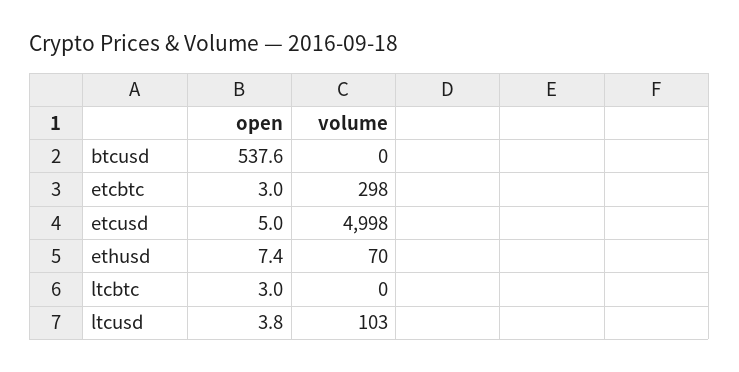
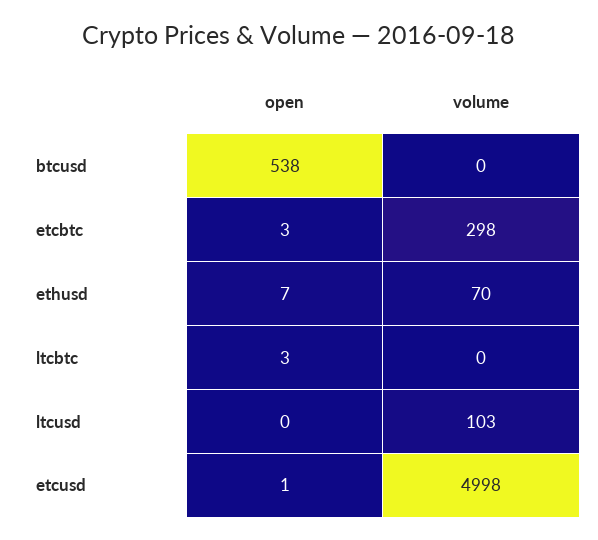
open, etcusd: 5 -> 1
open, ltcusd: 3.8 -> 0

